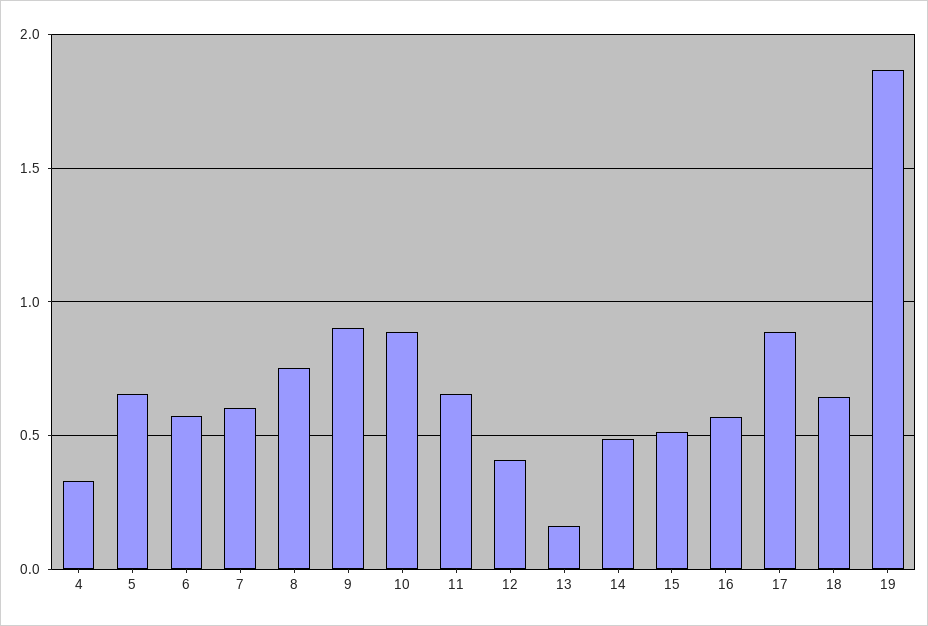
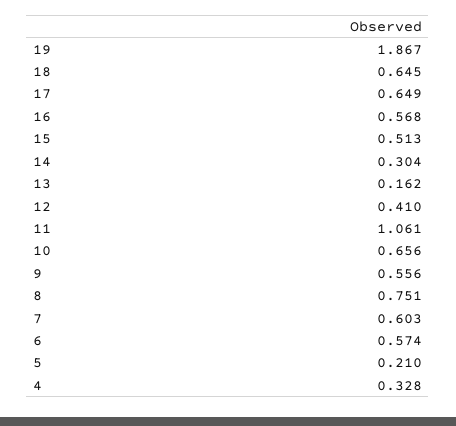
5: 0.65 -> 0.21
9: 0.9 -> 0.556
10: 0.9 -> 0.656
11: 0.65 -> 1.061
14: 0.5 -> 0.304
17: 0.9 -> 0.649

